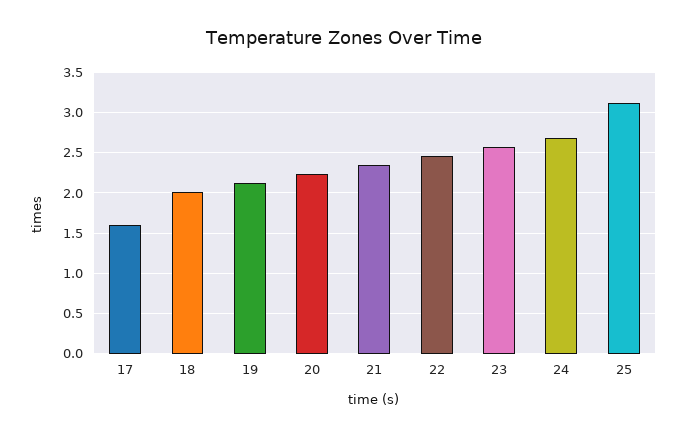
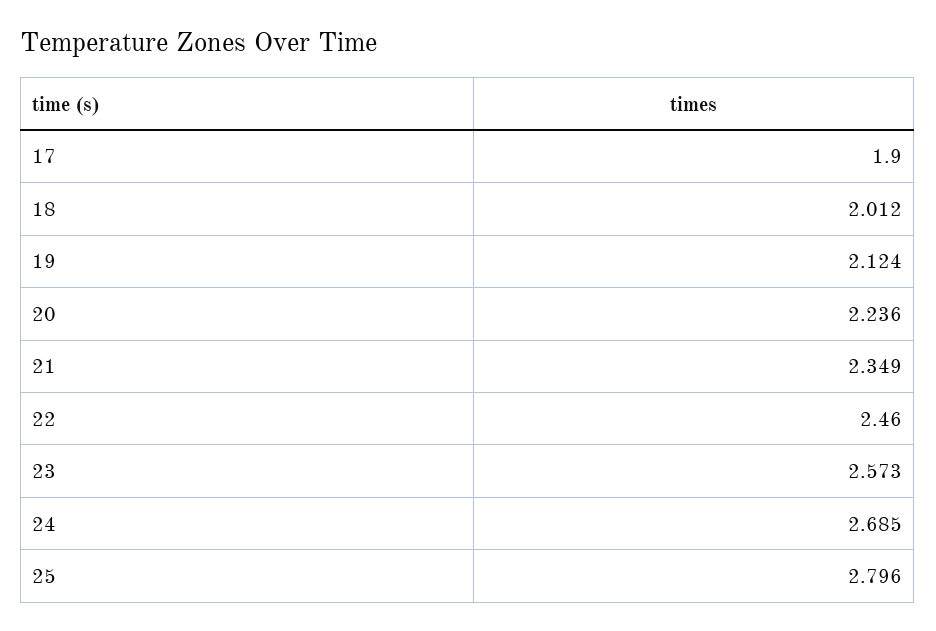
17: 1.6 -> 1.9
25: 3.1 -> 2.796

